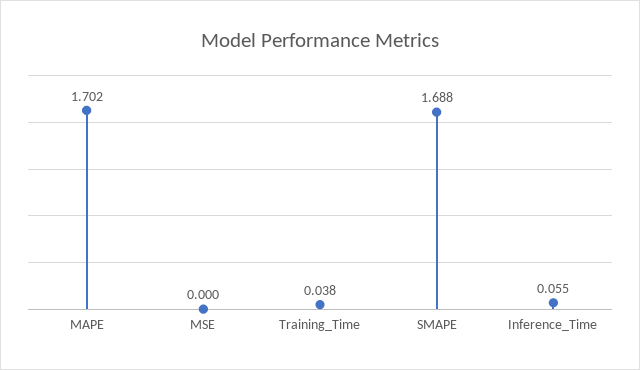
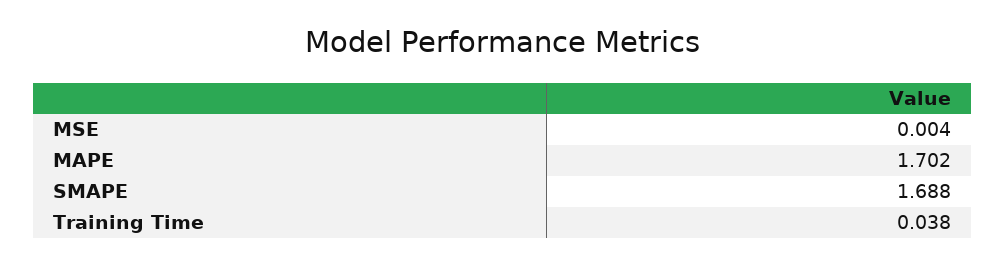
MSE: 0 -> 0.004
Inference_Time: 0.055 -> none

